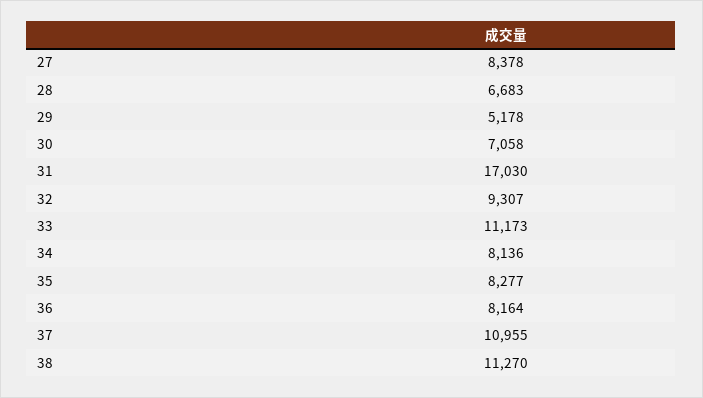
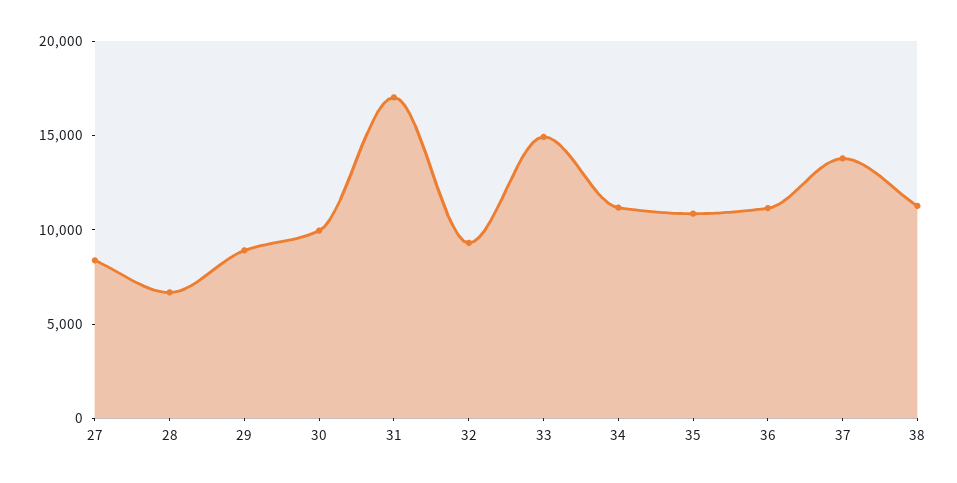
29: 5178 -> 9000
30: 7058 -> 10000
33: 11173 -> 15000
34: 8136 -> 11000
35: 8277 -> 11000
36: 8164 -> 11000
37: 10955 -> 14000

